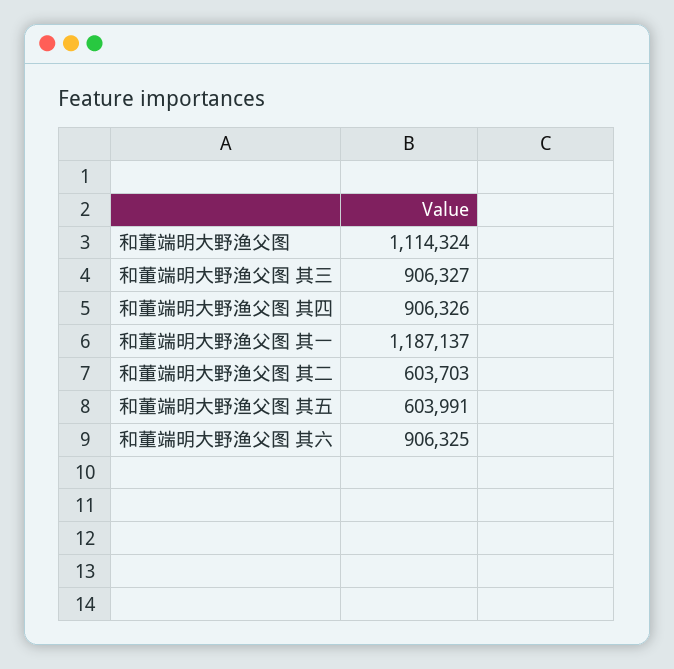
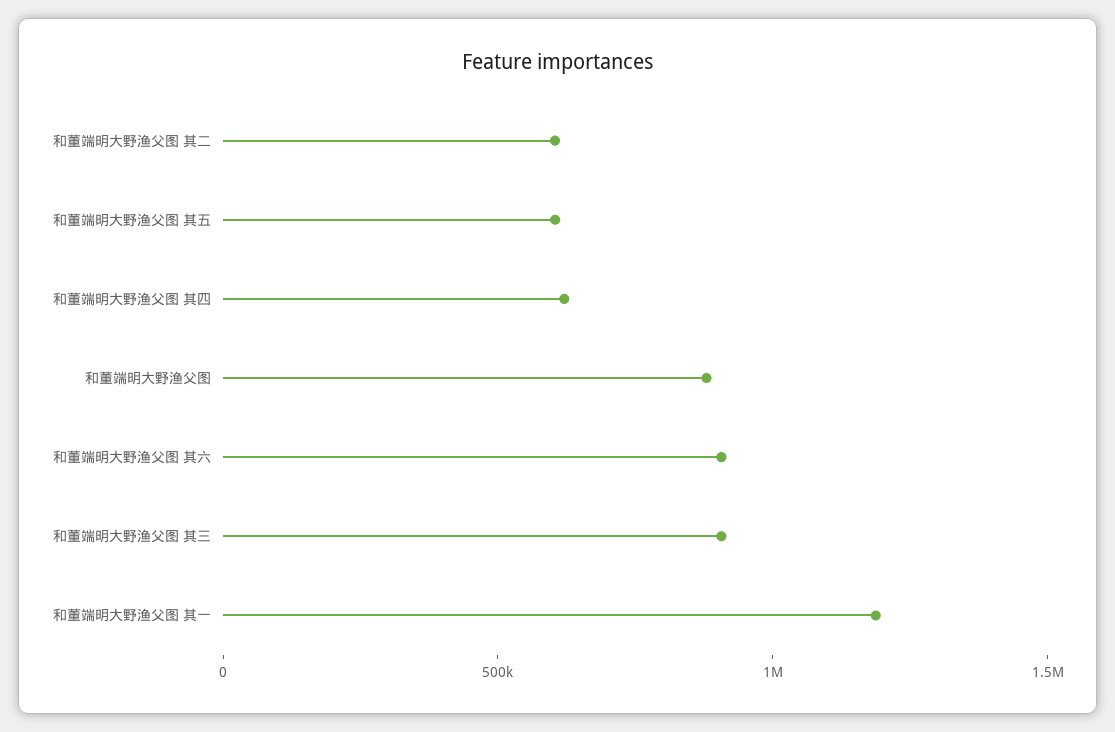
和董端明大野渔父图: 1114324 -> 900000
和董端明大野渔父图 其四: 906326 -> 600000

